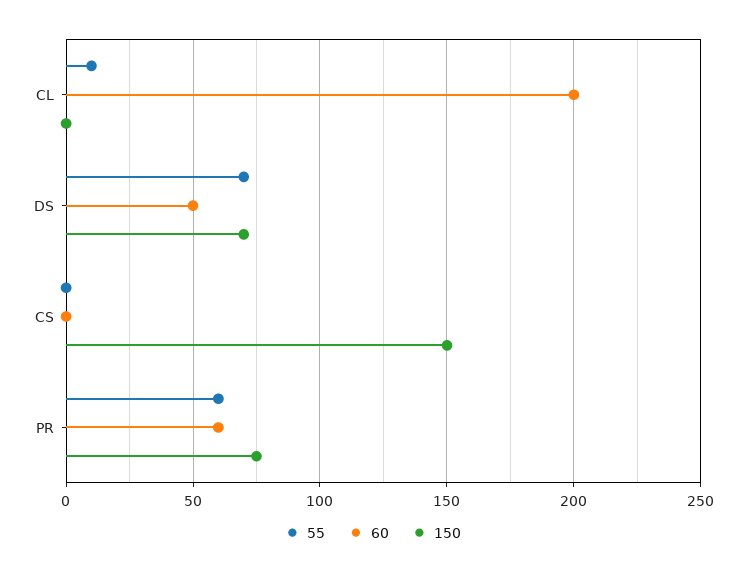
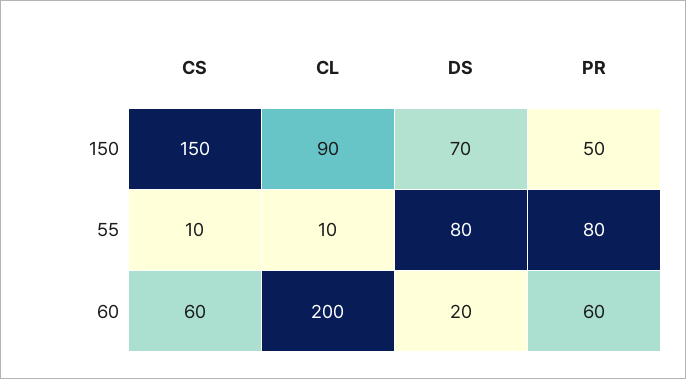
150, CL: 0 -> 90
55, DS: 70 -> 80
60, DS: 50 -> 20
55, CS: 0 -> 10
60, CS: 0 -> 60
55, PR: 60 -> 80
150, PR: 75 -> 50

